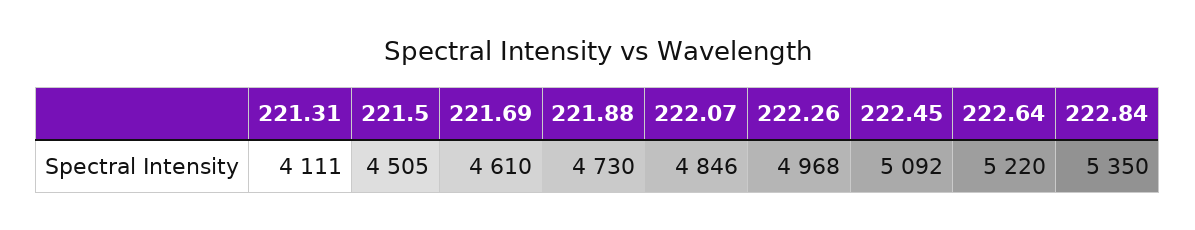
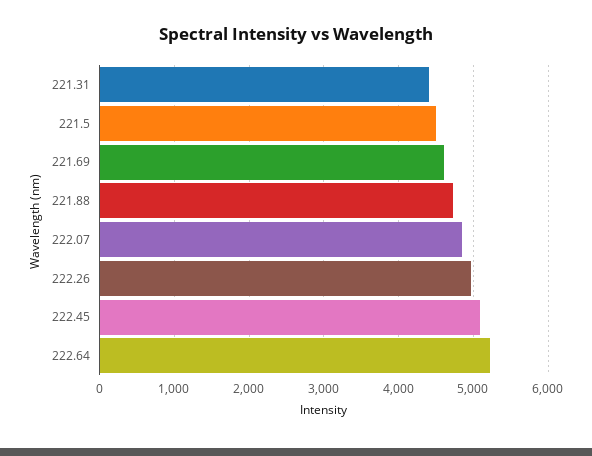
221.31: 4111 -> 4400
222.84: 5350 -> none

